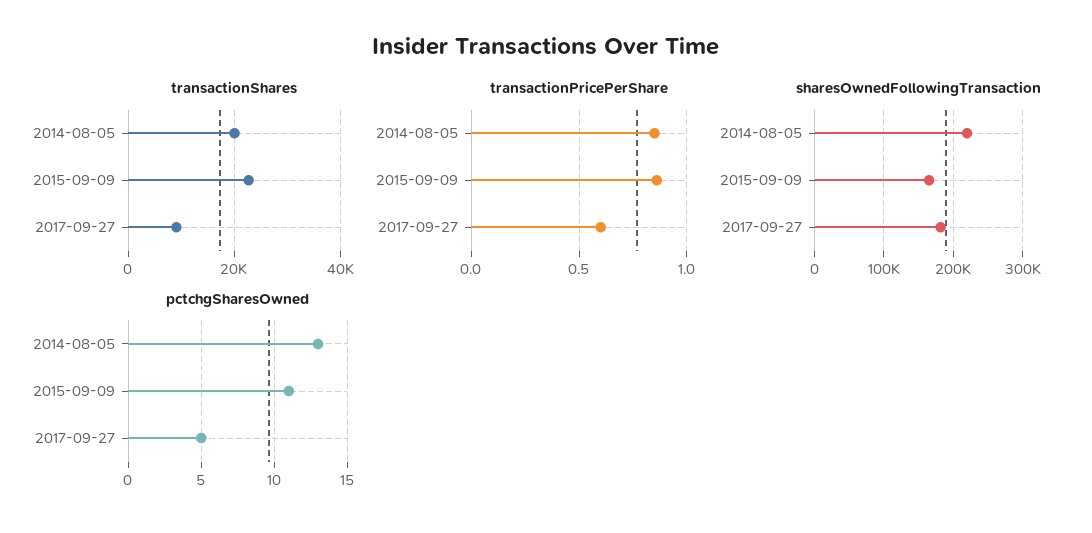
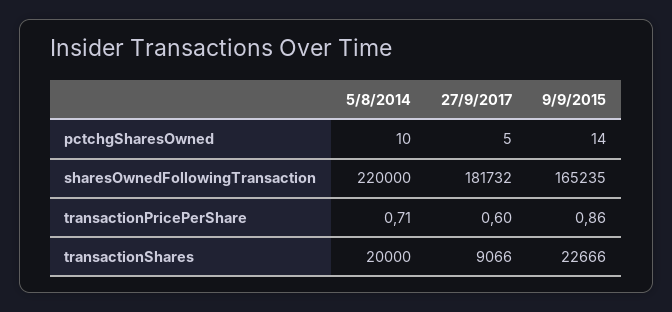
transactionPricePerShare, 2014-08-05: 0.85 -> 0.71
pctchgSharesOwned, 2014-08-05: 13 -> 10
pctchgSharesOwned, 2015-09-09: 11 -> 14

